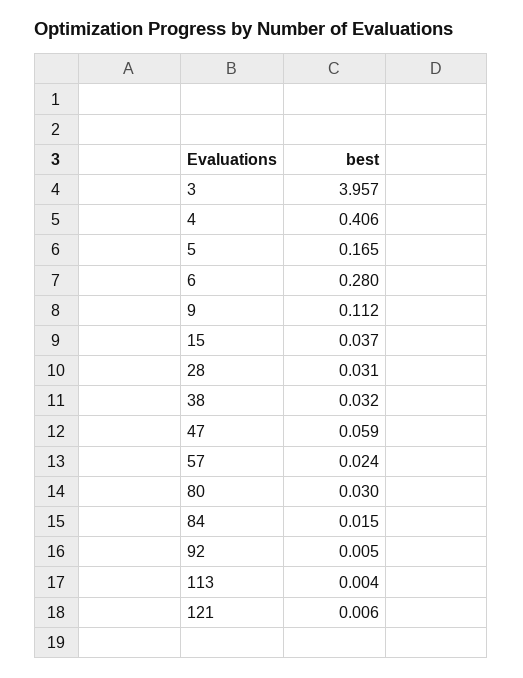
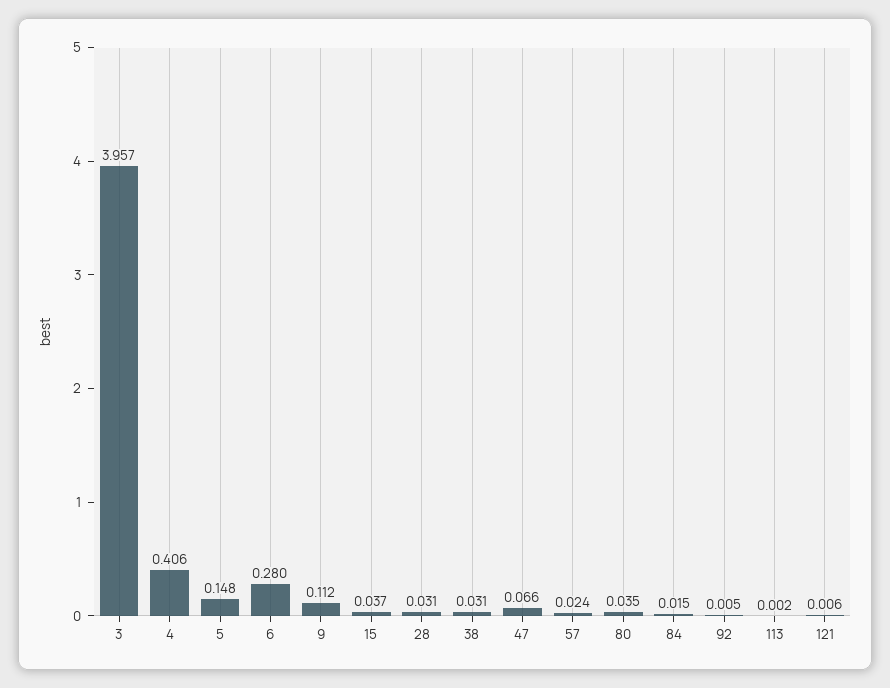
5: 0.165 -> 0.148
38: 0.032 -> 0.031
47: 0.059 -> 0.066
80: 0.03 -> 0.035
113: 0.004 -> 0.002

